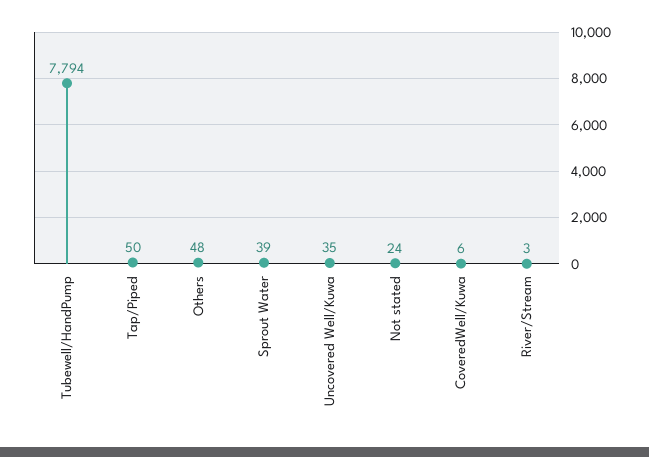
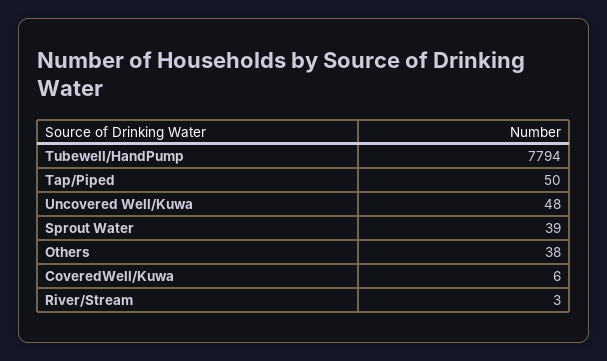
Others: 48 -> 38
Uncovered Well/Kuwa: 35 -> 48
Not stated: 24 -> none

